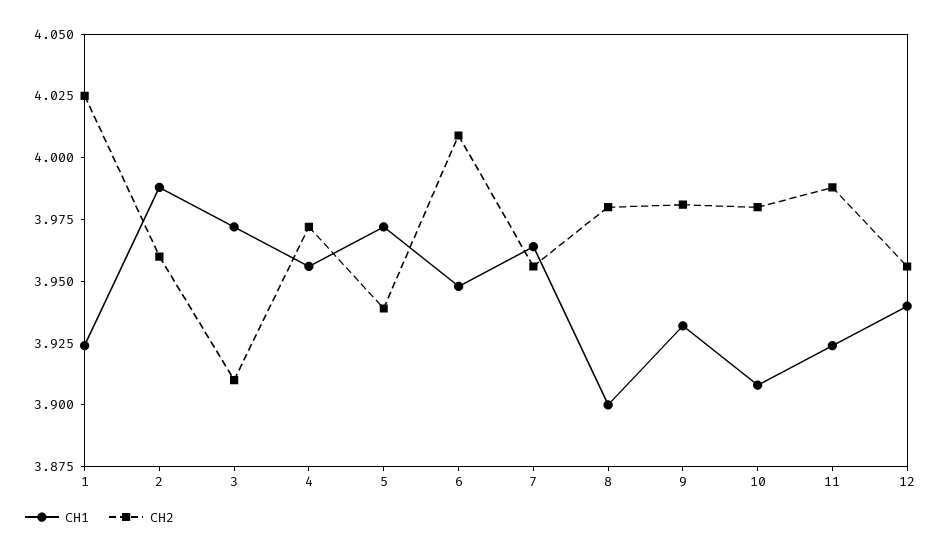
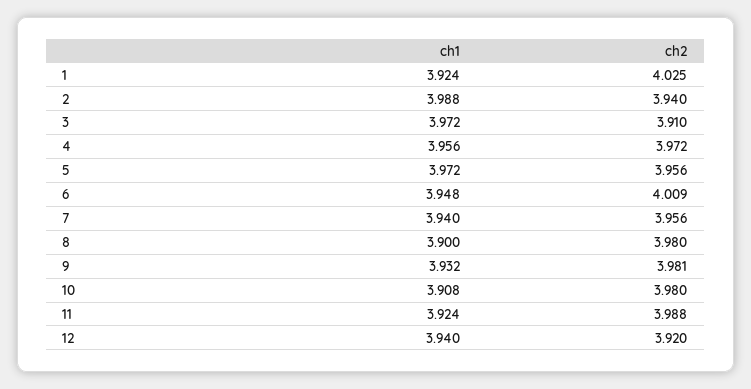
CH2, 2: 3.96 -> 3.94
CH2, 5: 3.94 -> 3.956
CH1, 7: 3.965 -> 3.94
CH2, 12: 3.955 -> 3.92

